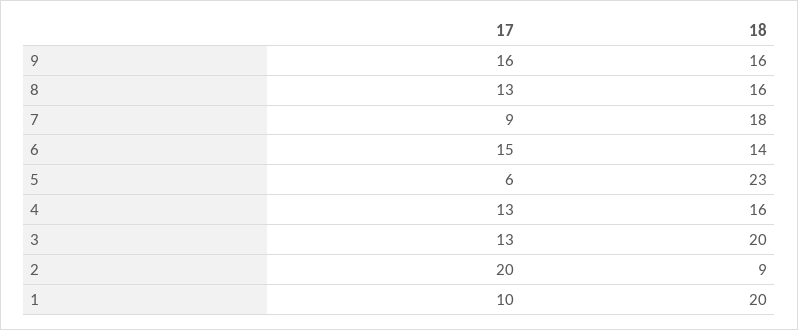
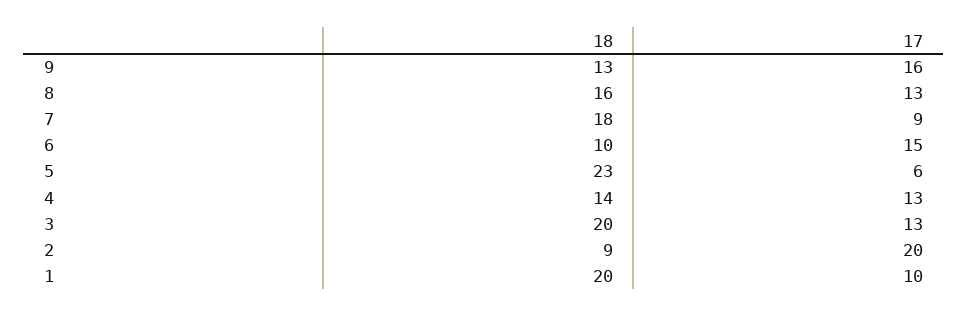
18, 9: 16 -> 13
18, 6: 14 -> 10
18, 4: 16 -> 14

